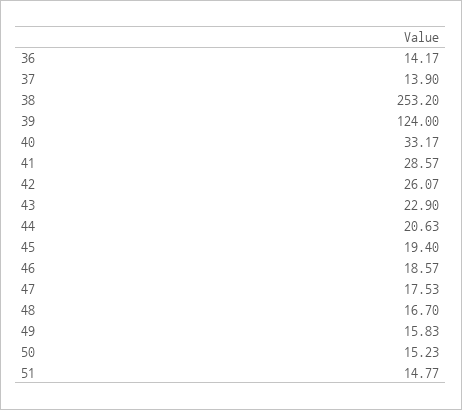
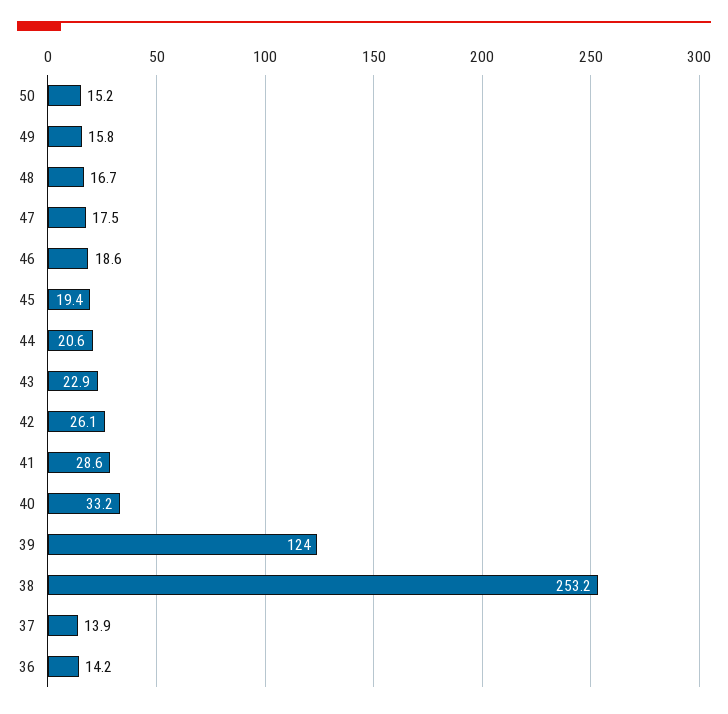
51: 14.77 -> none

